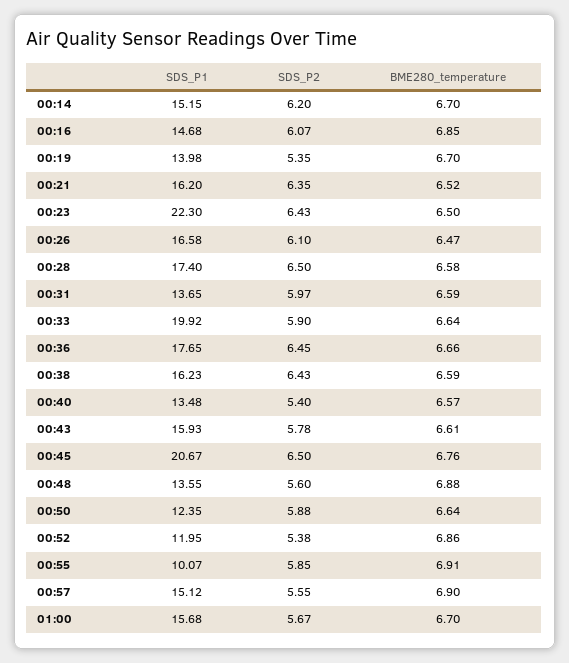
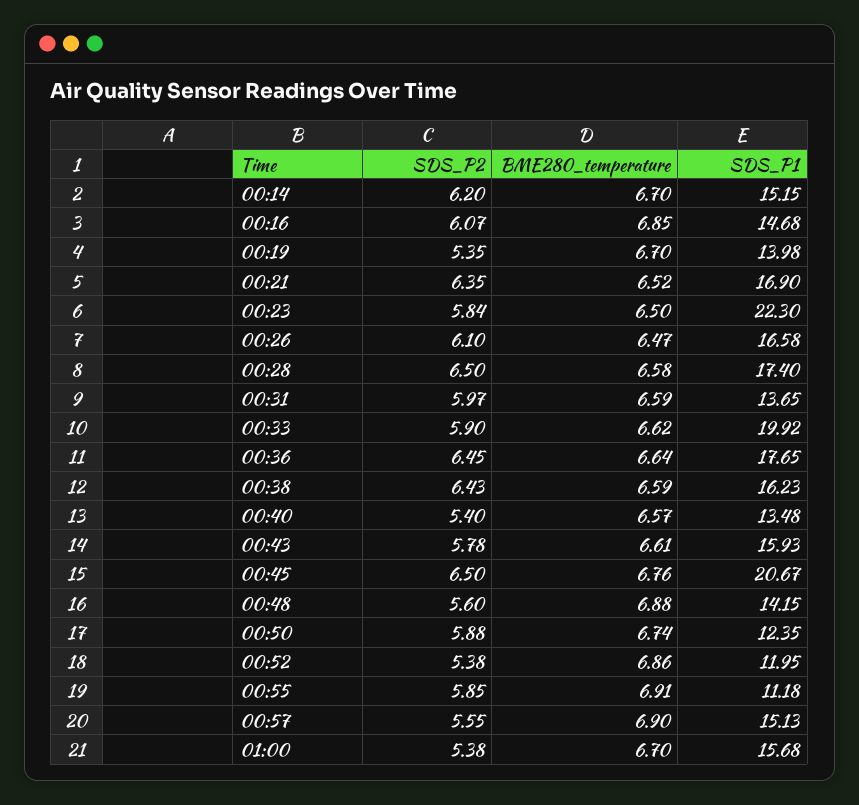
SDS_P1, 00:21: 16.2 -> 16.9
SDS_P2, 00:23: 6.43 -> 5.84
BME280_temperature, 00:33: 6.64 -> 6.62
BME280_temperature, 00:36: 6.66 -> 6.64
SDS_P1, 00:48: 13.55 -> 14.15
BME280_temperature, 00:50: 6.64 -> 6.74
SDS_P1, 00:55: 10.07 -> 11.18
SDS_P1, 00:57: 15.12 -> 15.13
SDS_P2, 01:00: 5.67 -> 5.38

